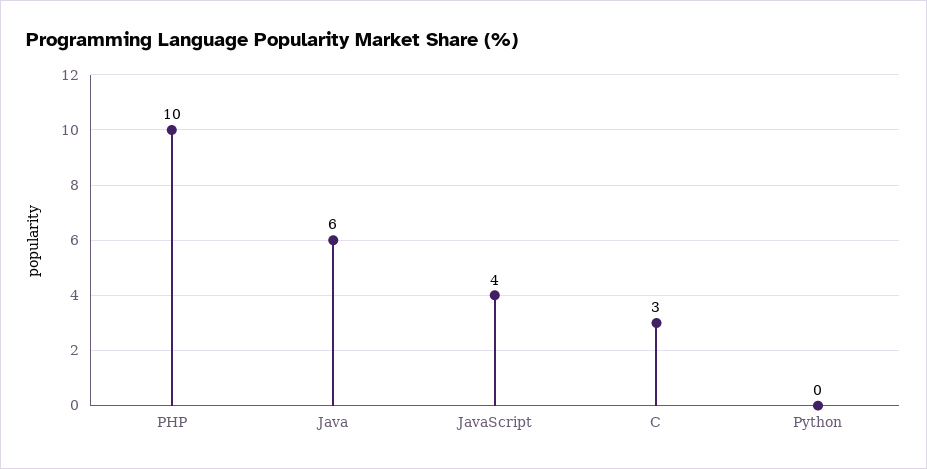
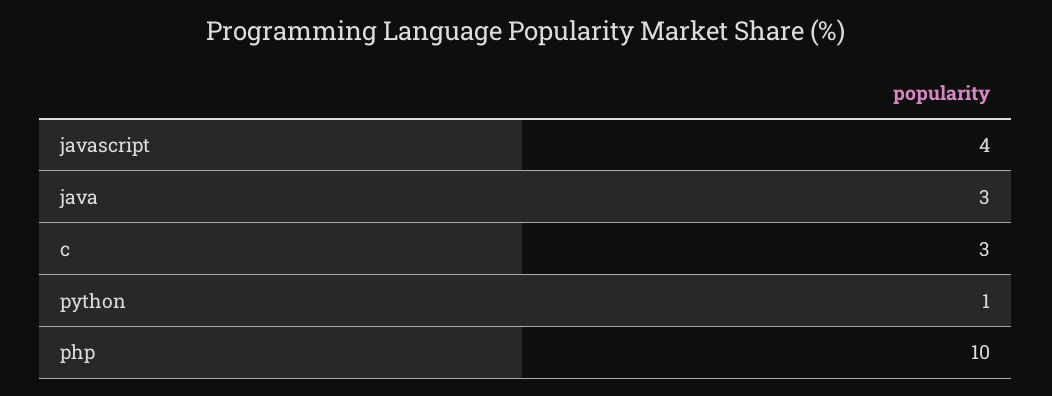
Java: 6 -> 3
Python: 0 -> 1

